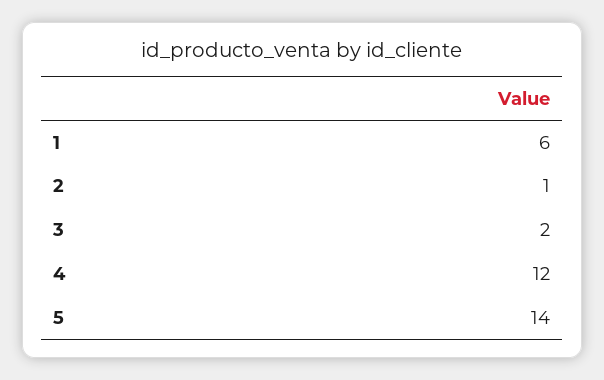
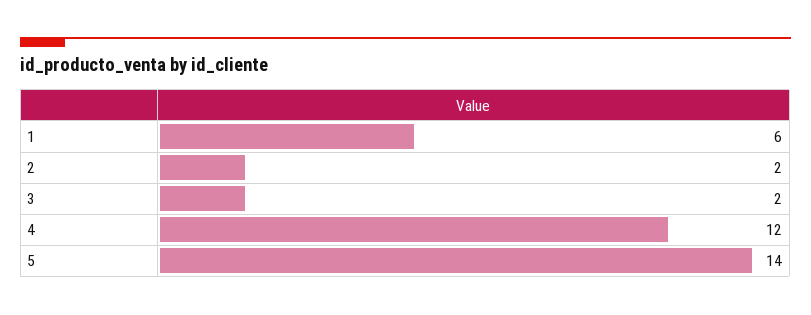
2: 1 -> 2

